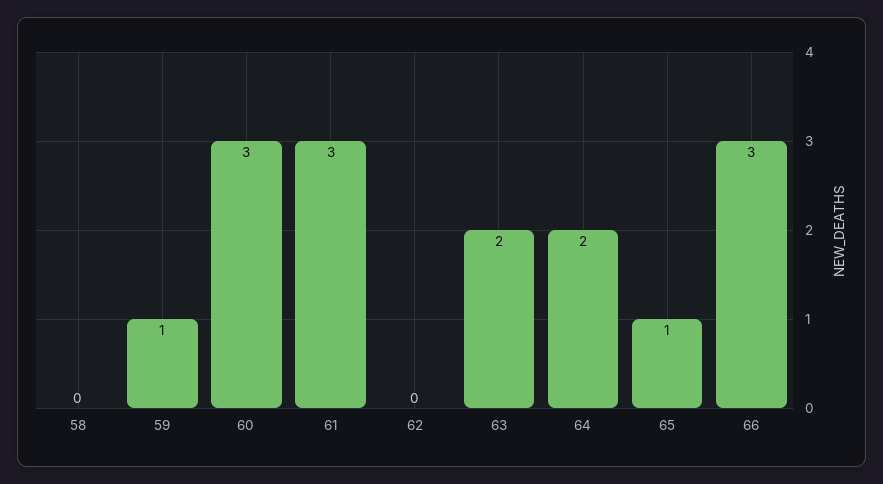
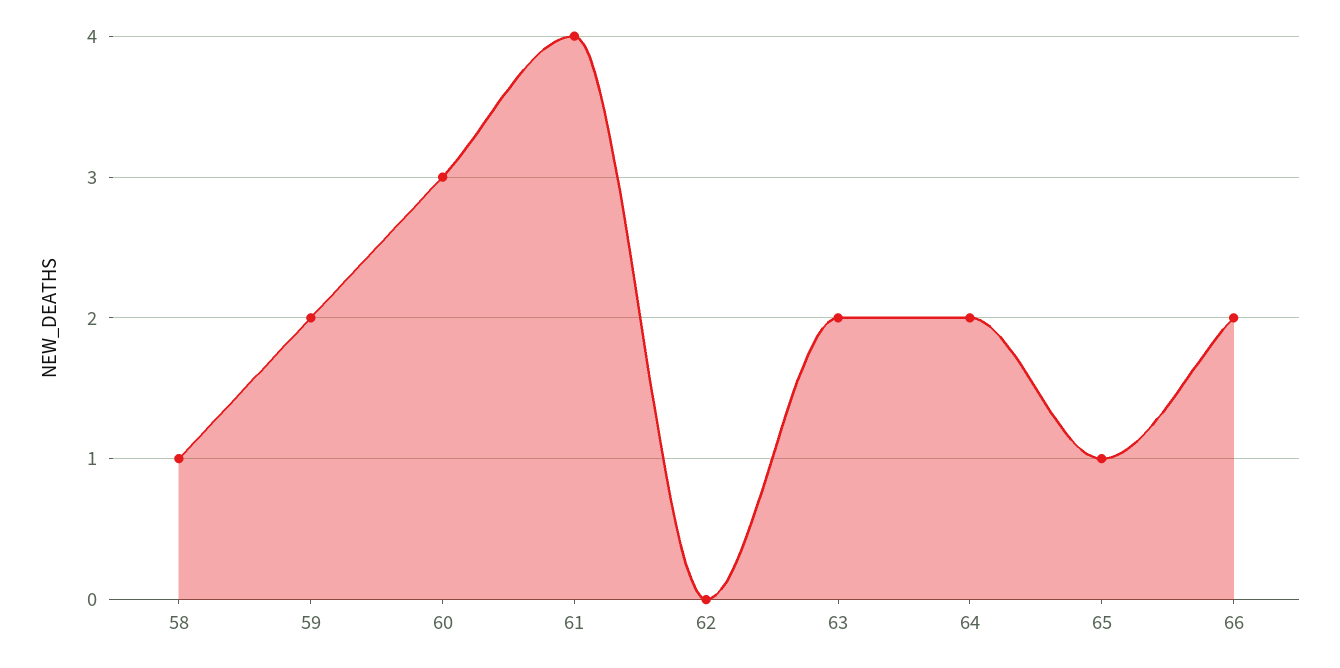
58: 0 -> 1
59: 1 -> 2
61: 3 -> 4
66: 3 -> 2

